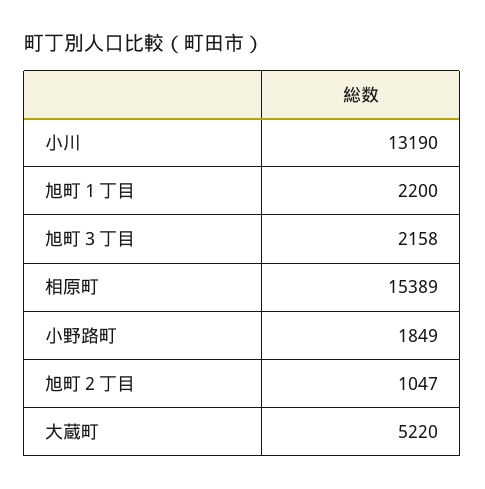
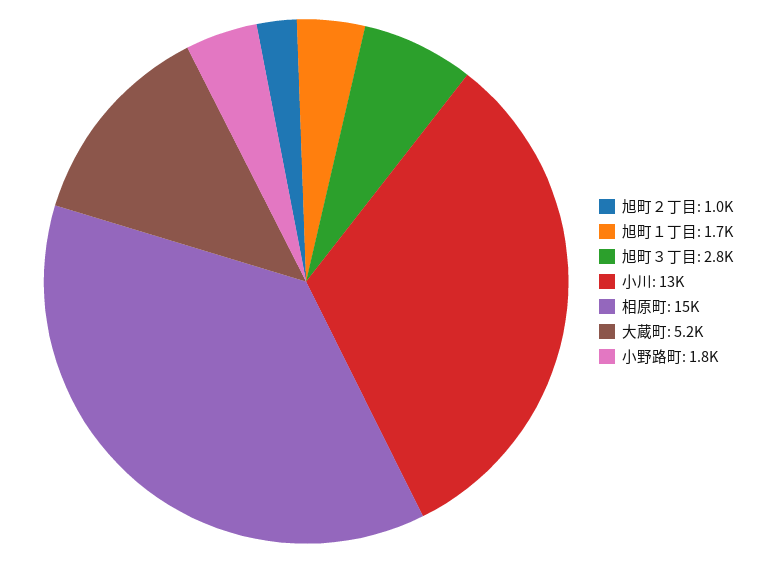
旭町１丁目: 2200 -> 1700
旭町３丁目: 2158 -> 2800

